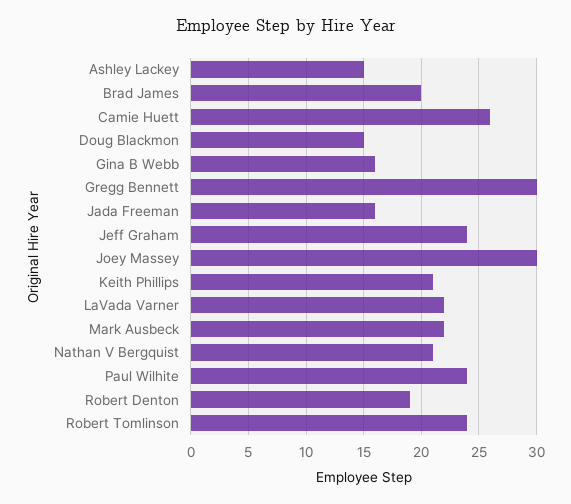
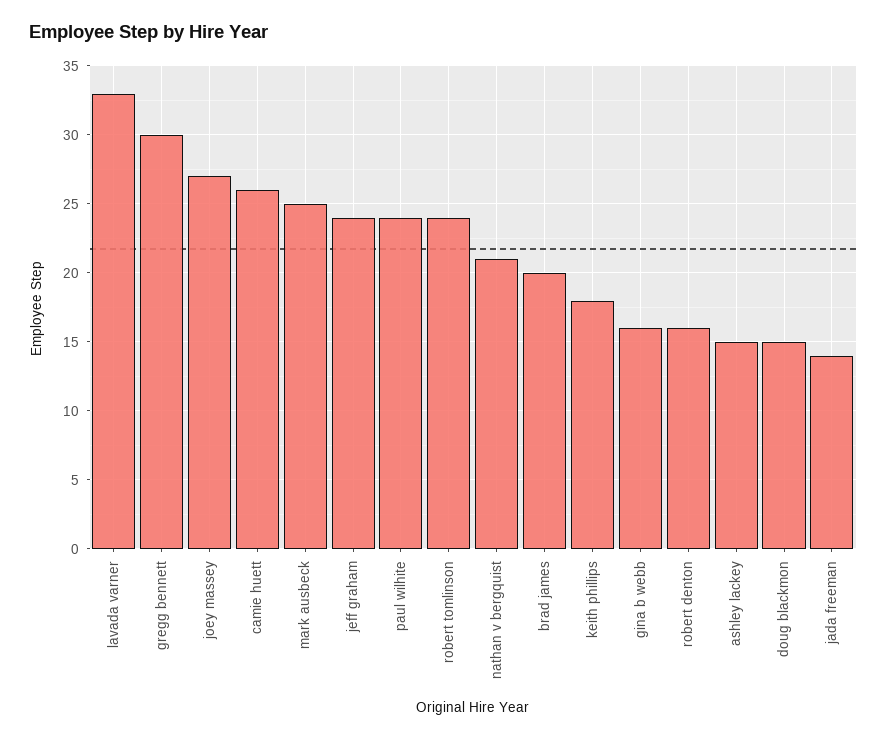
Jada Freeman: 16 -> 14
Joey Massey: 30 -> 27
Keith Phillips: 21 -> 18
LaVada Varner: 22 -> 33
Mark Ausbeck: 22 -> 25
Robert Denton: 19 -> 16

